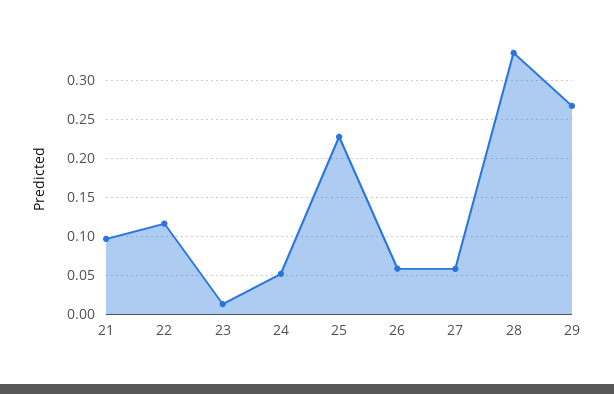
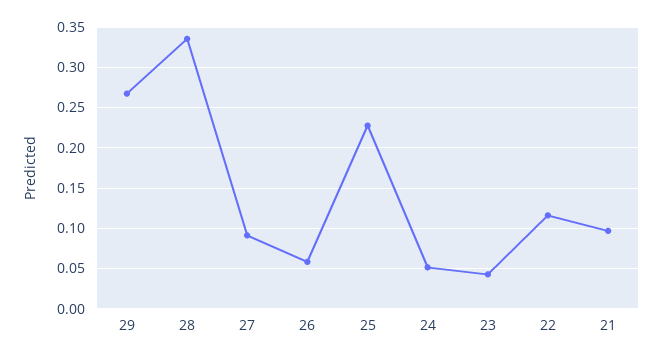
23: 0.01 -> 0.04
27: 0.06 -> 0.09

